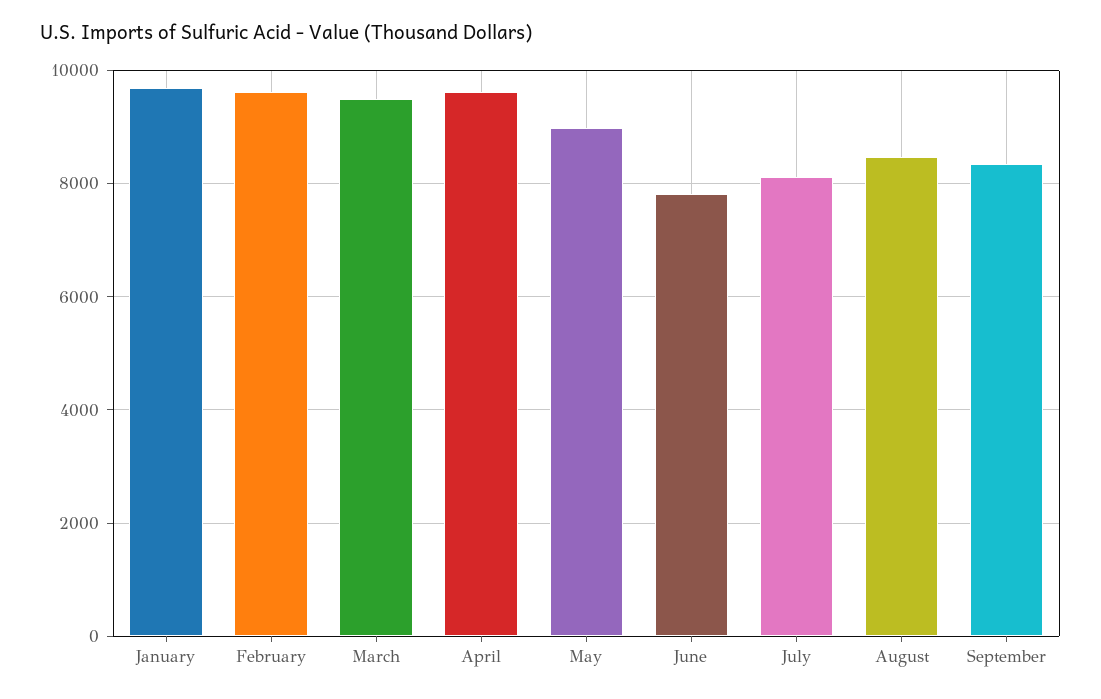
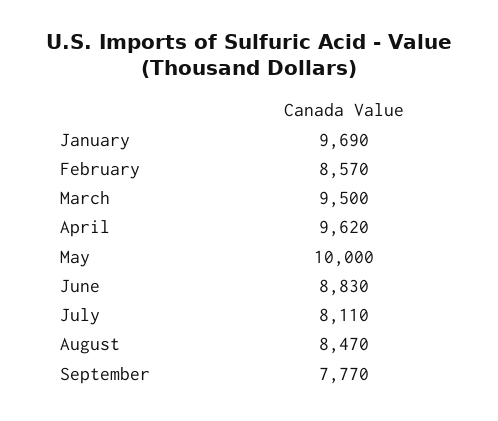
February: 9600 -> 8570
May: 9000 -> 10000
June: 7800 -> 8830
September: 8400 -> 7770

